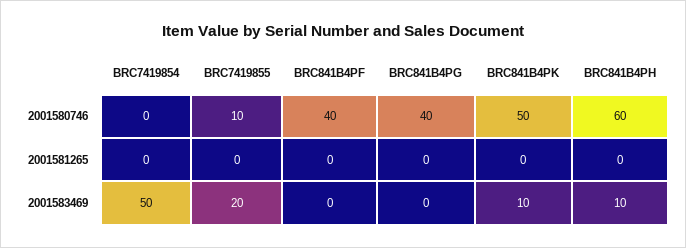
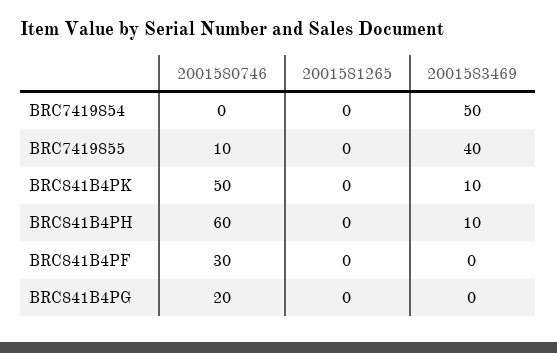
BRC841B4PF, 2001580746: 40 -> 30
BRC841B4PG, 2001580746: 40 -> 20
BRC7419855, 2001583469: 20 -> 40

